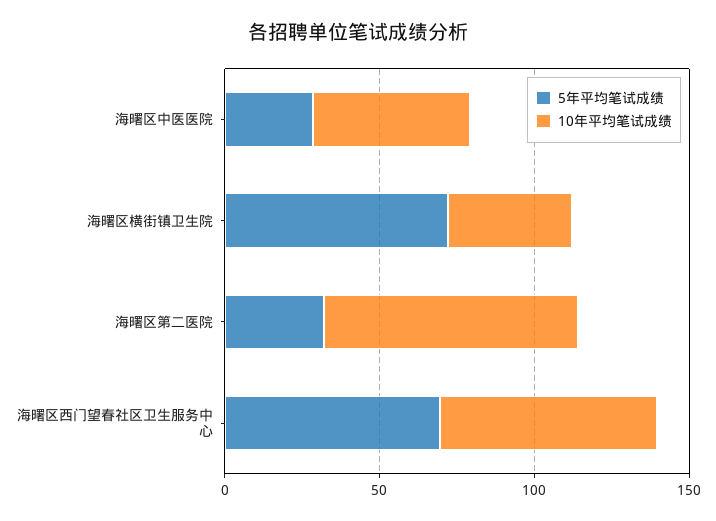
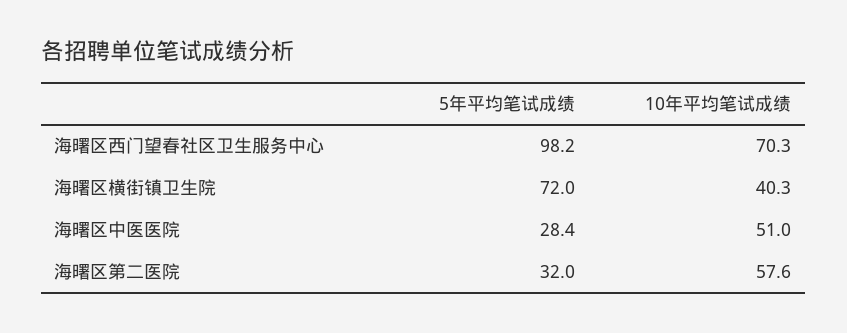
10年平均笔试成绩, 海曙区第二医院: 80 -> 57.6
5年平均笔试成绩, 海曙区西门望春社区卫生服务中心: 70 -> 98.2

